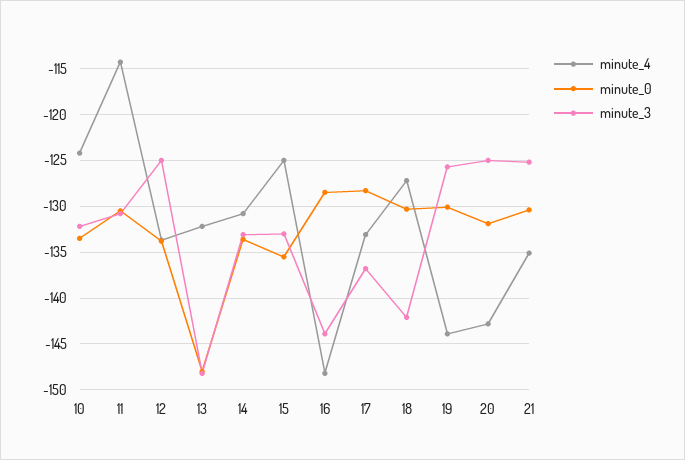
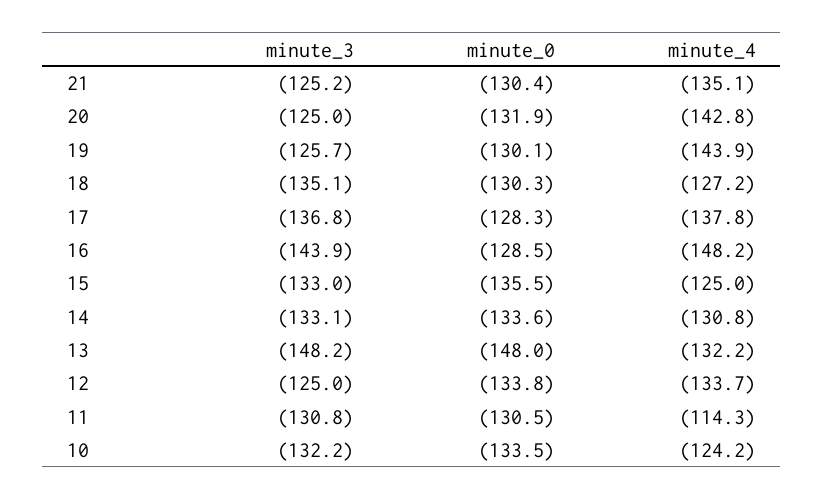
minute_4, 17: -133 -> -137.8
minute_3, 18: -142 -> -135.1

